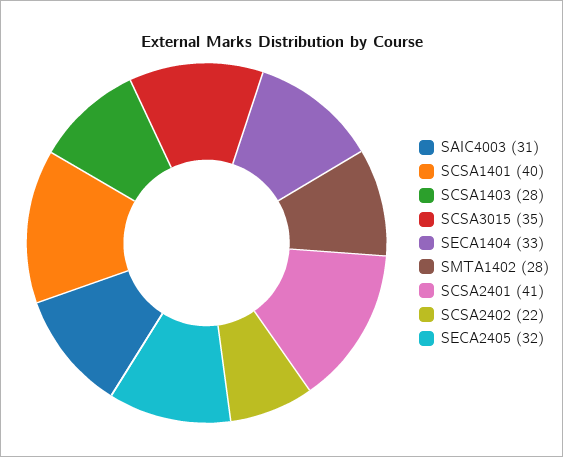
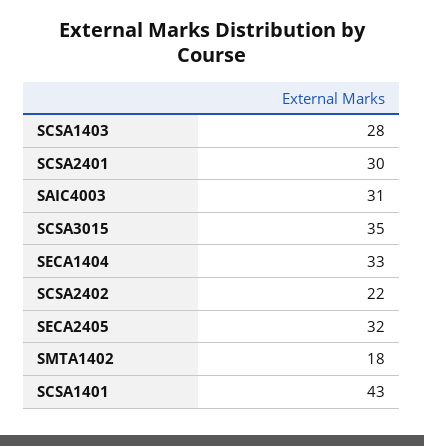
SCSA1401: 40 -> 43
SMTA1402: 28 -> 18
SCSA2401: 41 -> 30

